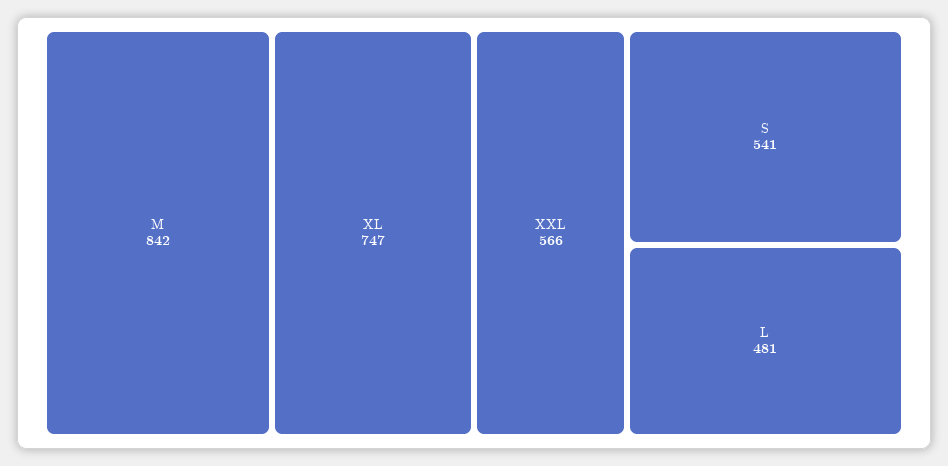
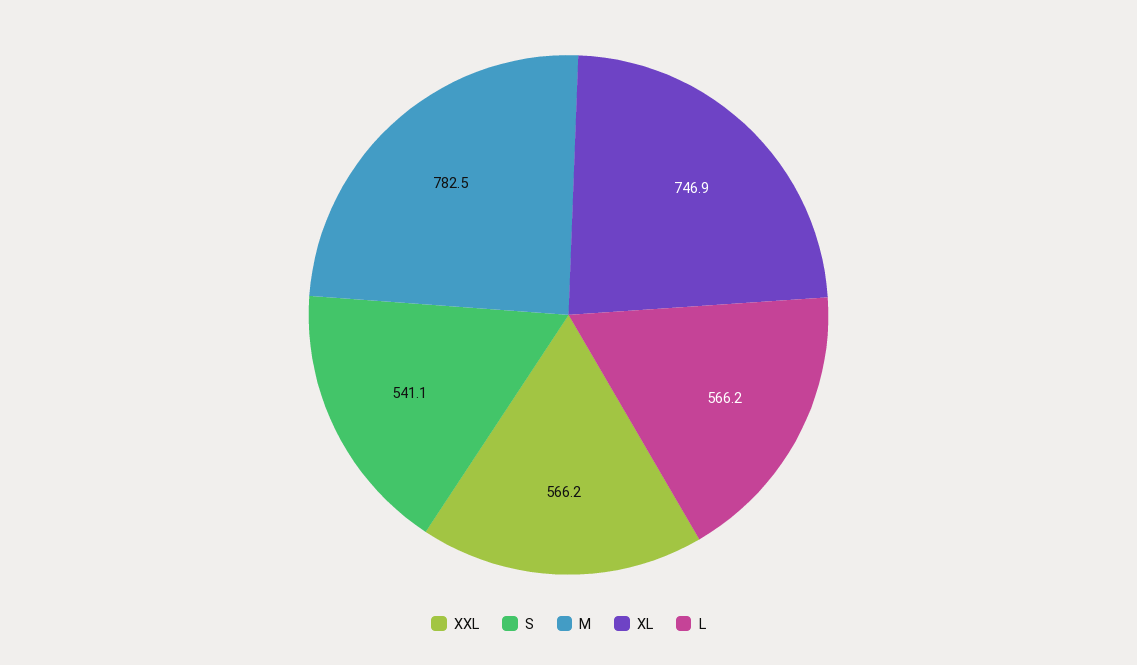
M: 842 -> 782.5
L: 481 -> 566.2

